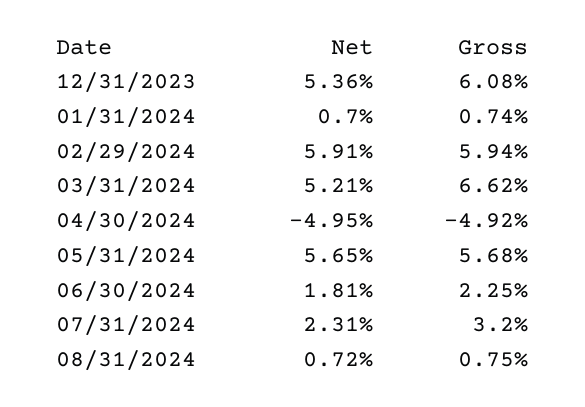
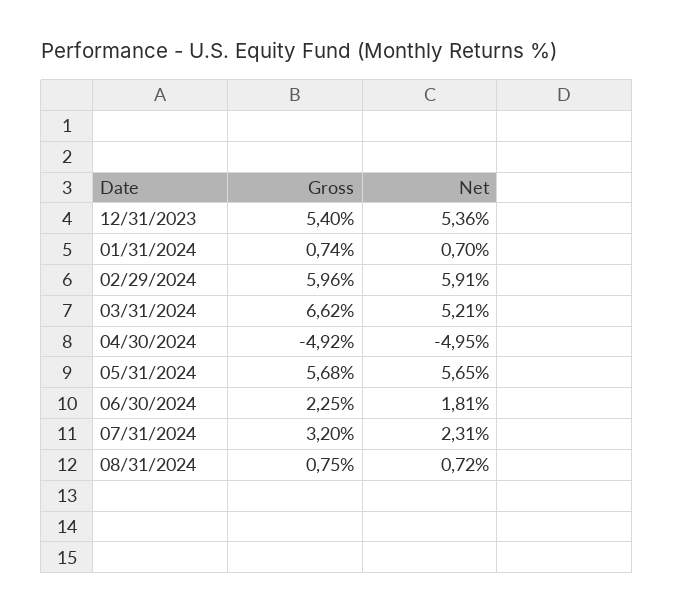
Gross, 12/31/2023: 6.08 -> 5.4
Gross, 02/29/2024: 5.94 -> 5.96

